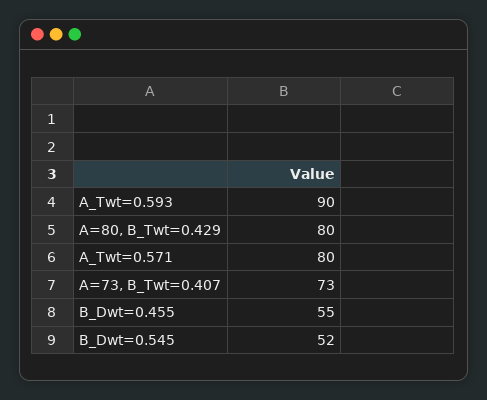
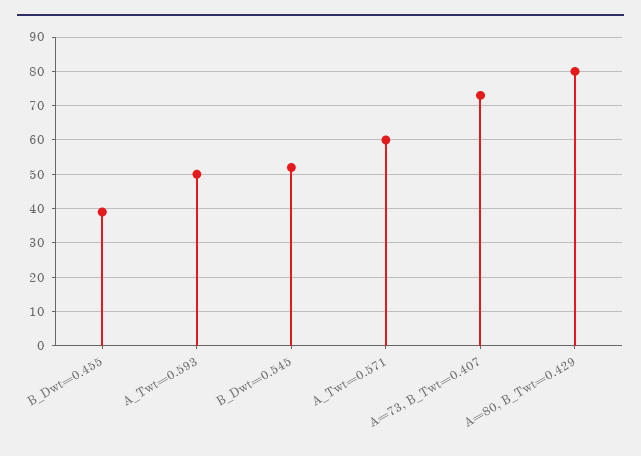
A_Twt=0.593: 90 -> 50
A_Twt=0.571: 80 -> 60
B_Dwt=0.455: 55 -> 40

